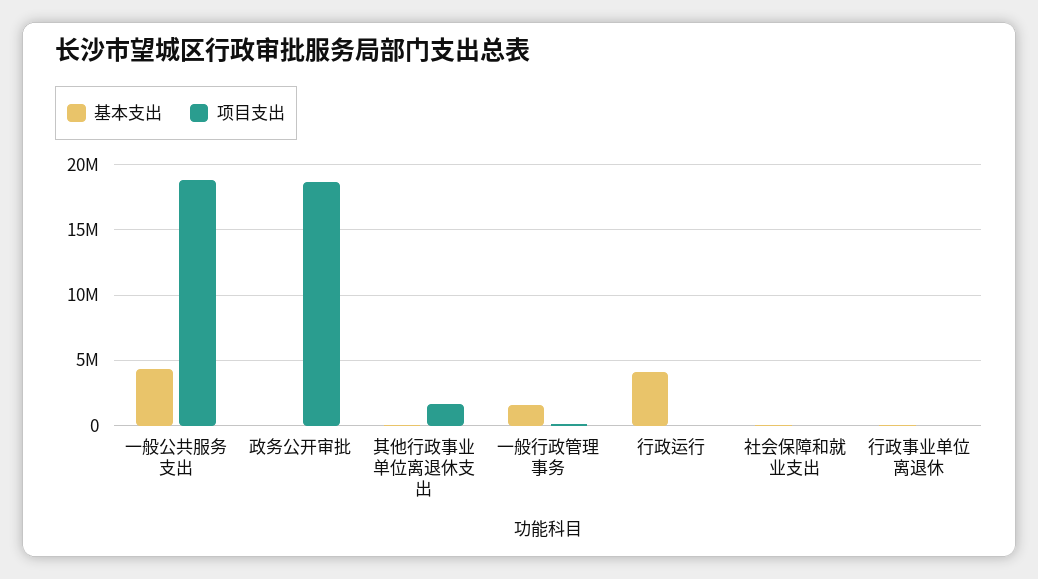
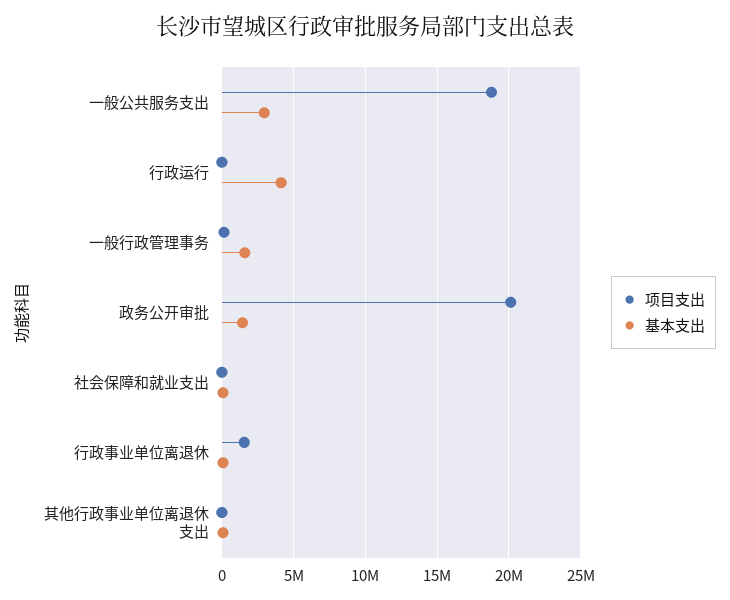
基本支出, 一般公共服务支出: 4500000 -> 3000000
基本支出, 政务公开审批: 0 -> 1500000
项目支出, 政务公开审批: 18500000 -> 20000000
项目支出, 其他行政事业单位离退休支出: 1500000 -> 0
项目支出, 行政事业单位离退休: 0 -> 1500000

